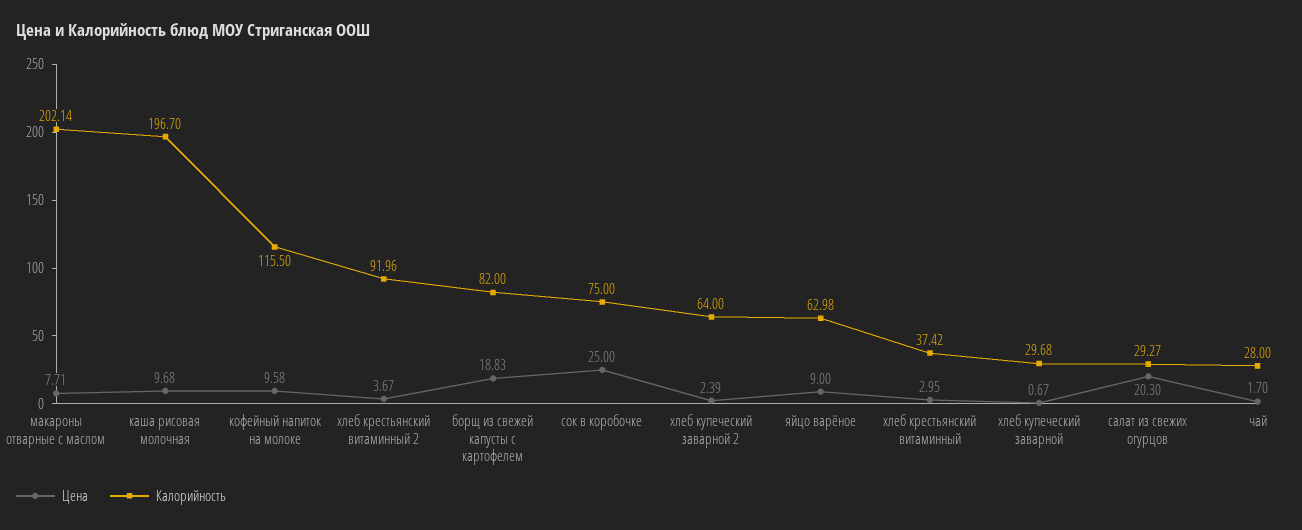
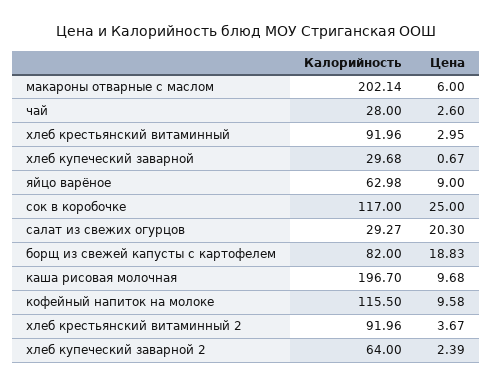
Цена, макароны отварные с маслом: 7.71 -> 6
Калорийность, сок в коробочке: 75 -> 117
Калорийность, хлеб крестьянский витаминный: 37.42 -> 91.96
Цена, чай: 1.7 -> 2.6

